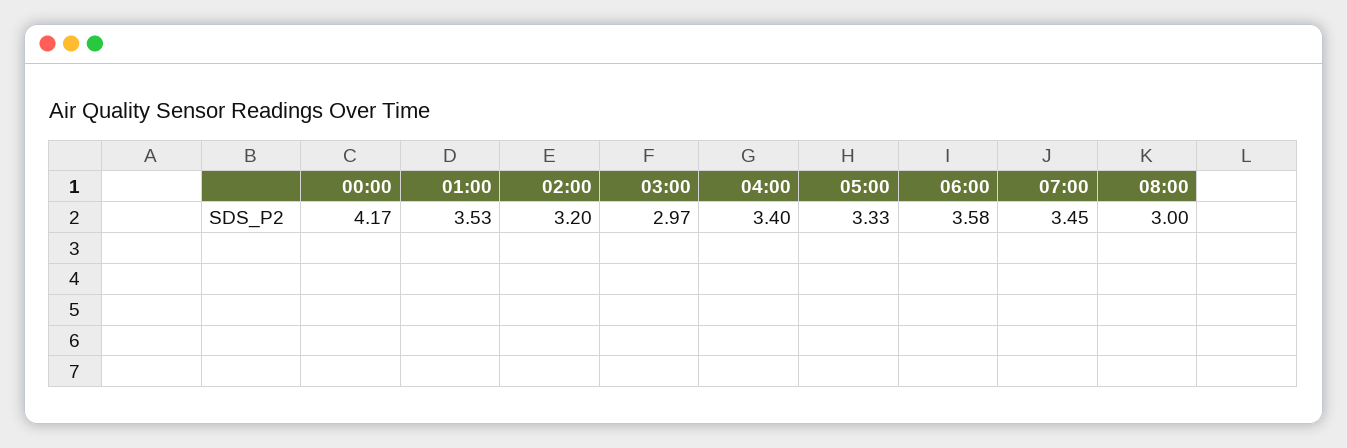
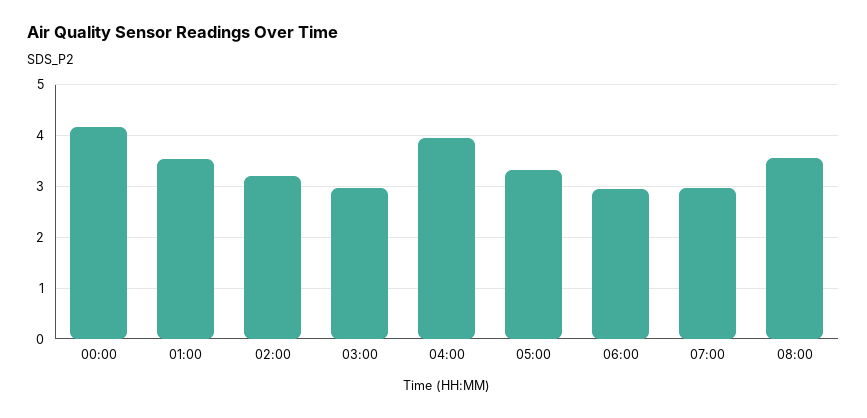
04:00: 3.4 -> 4
06:00: 3.58 -> 3
07:00: 3.45 -> 3
08:00: 3 -> 3.6

